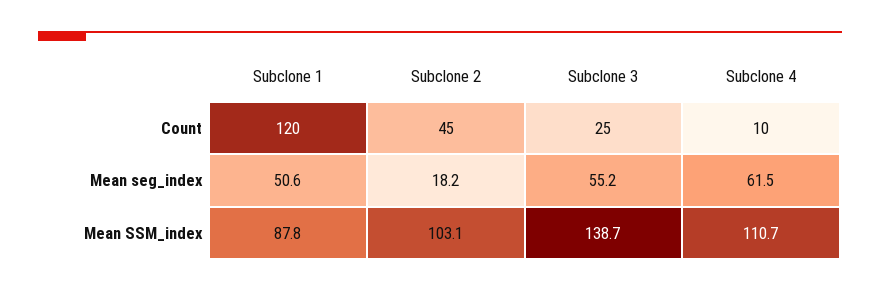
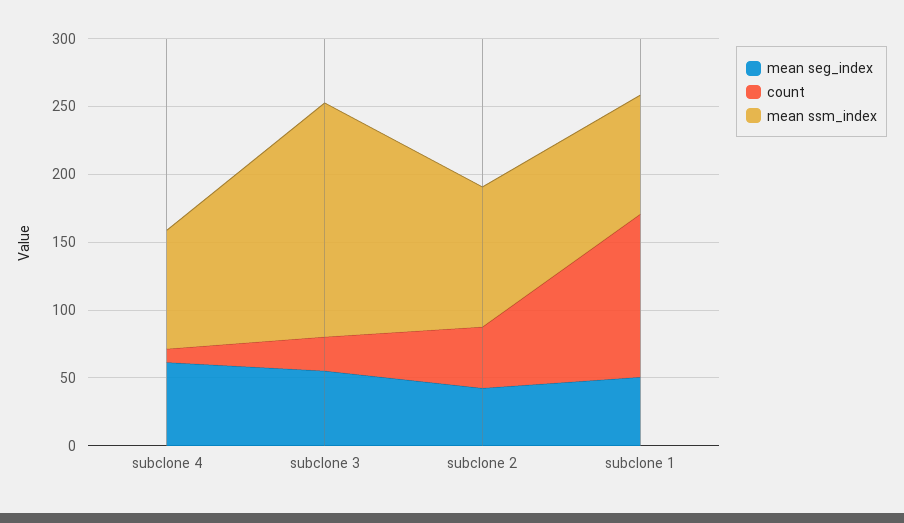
Mean seg_index, Subclone 2: 18.2 -> 40
Mean SSM_index, Subclone 3: 138.7 -> 170
Mean SSM_index, Subclone 4: 110.7 -> 90

